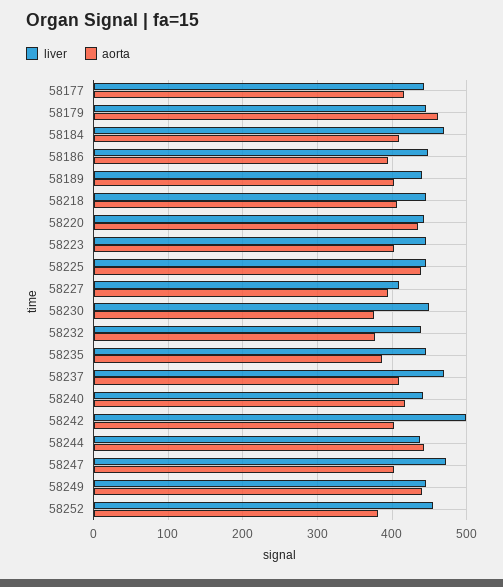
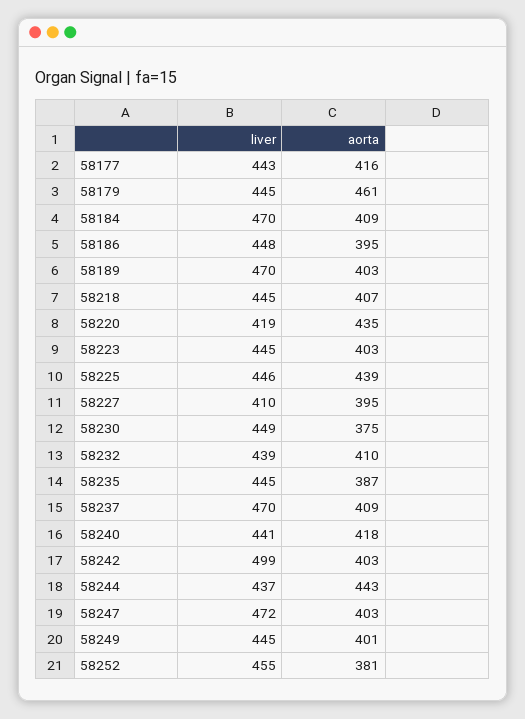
liver, 58189: 440 -> 470
liver, 58220: 440 -> 419
aorta, 58232: 380 -> 410
aorta, 58249: 440 -> 401

